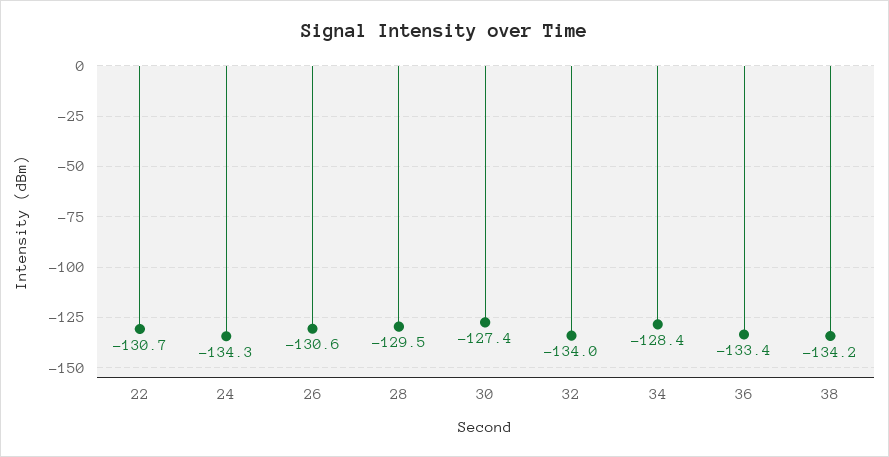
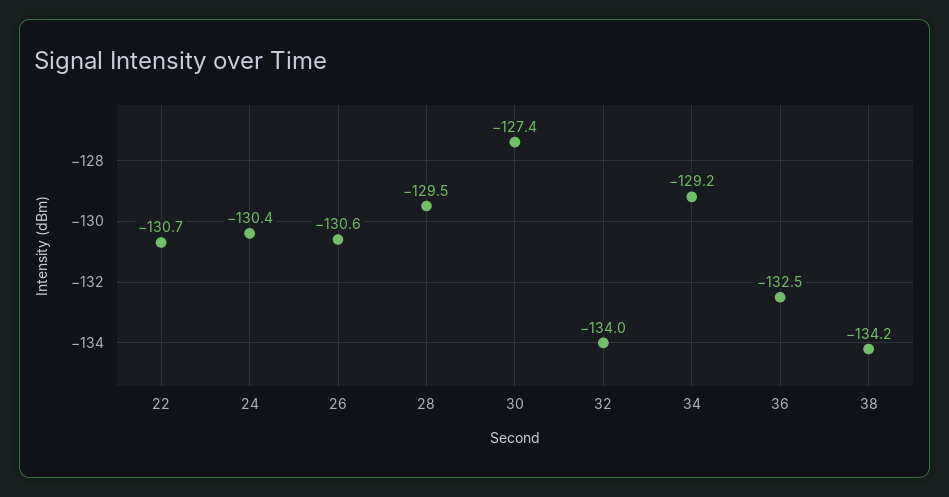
24: -134.3 -> -130.4
34: -128.4 -> -129.2
36: -133.4 -> -132.5

